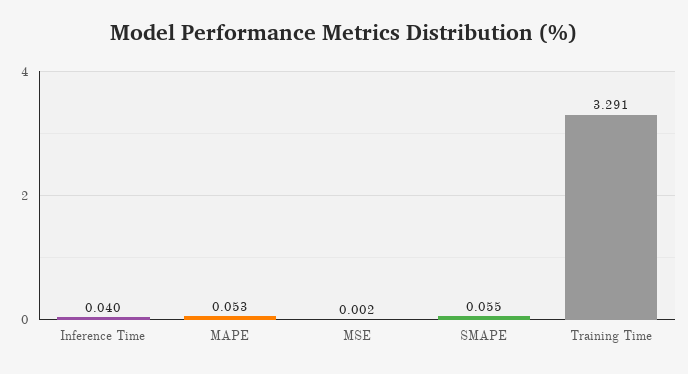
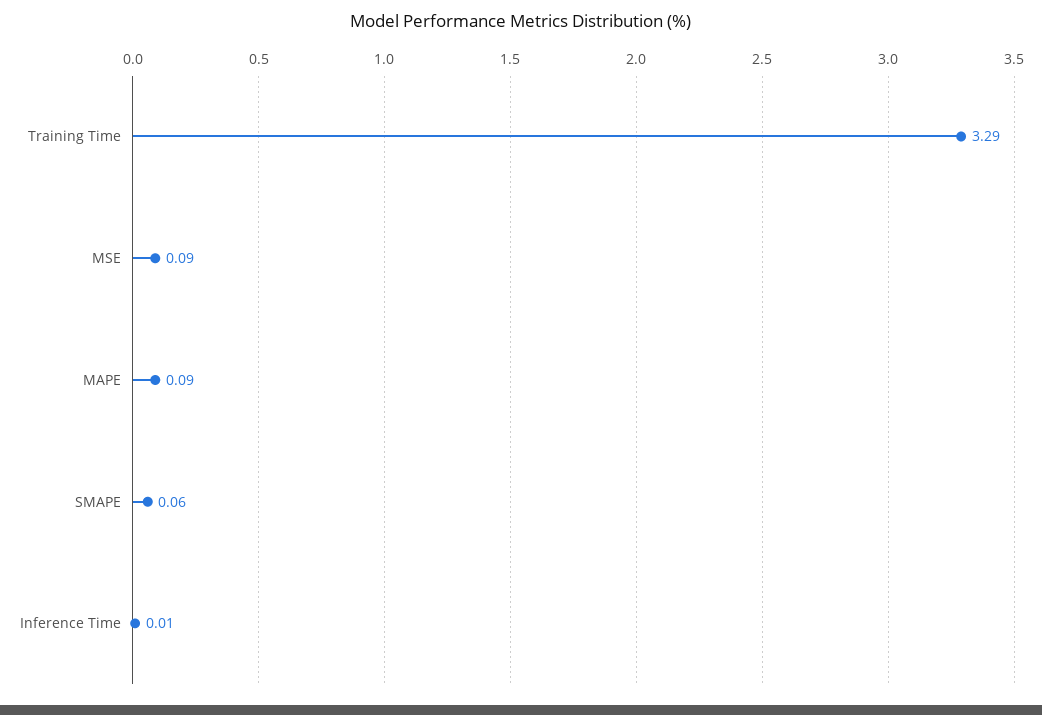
Inference Time: 0.04 -> 0.01
MAPE: 0.053 -> 0.09
MSE: 0.002 -> 0.09

